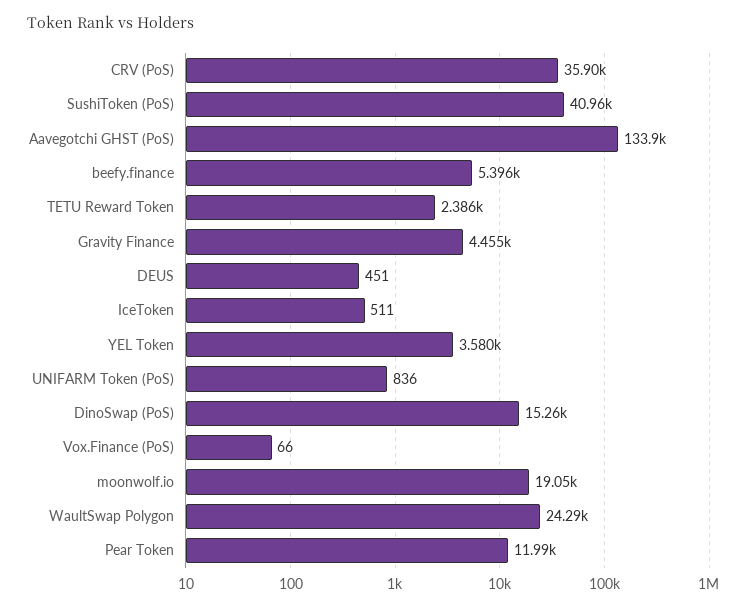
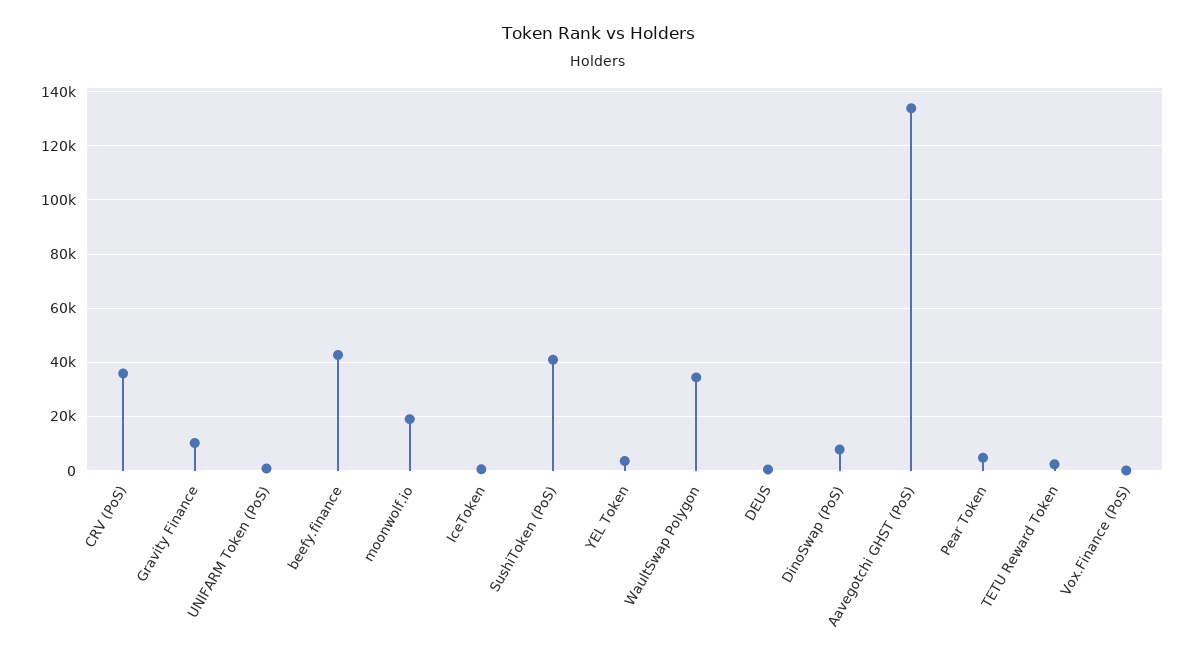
beefy.finance: 5396 -> 42500
Gravity Finance: 4455 -> 10000
DinoSwap (PoS): 15260 -> 7500
WaultSwap Polygon: 24290 -> 35000
Pear Token: 11990 -> 5000

